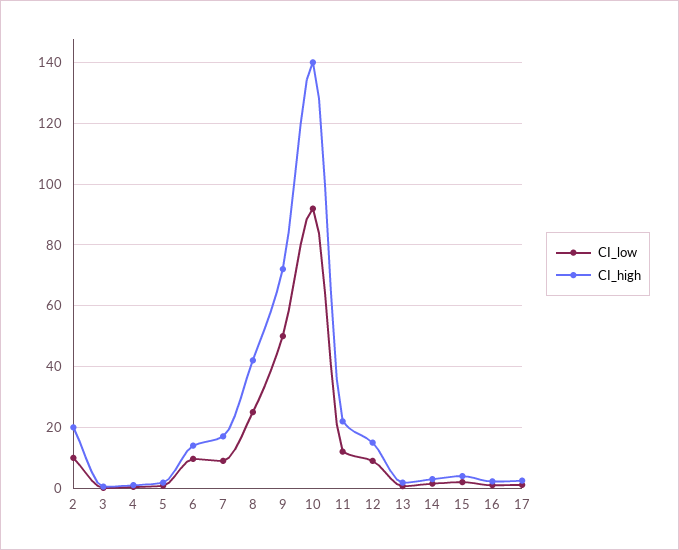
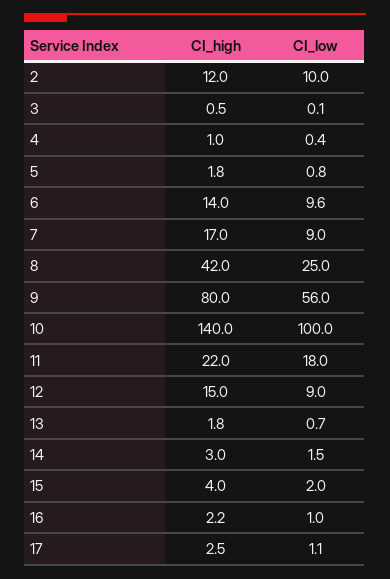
CI_high, 2: 20 -> 12
CI_low, 9: 50 -> 56
CI_high, 9: 72 -> 80
CI_low, 10: 92 -> 100
CI_low, 11: 12 -> 18

